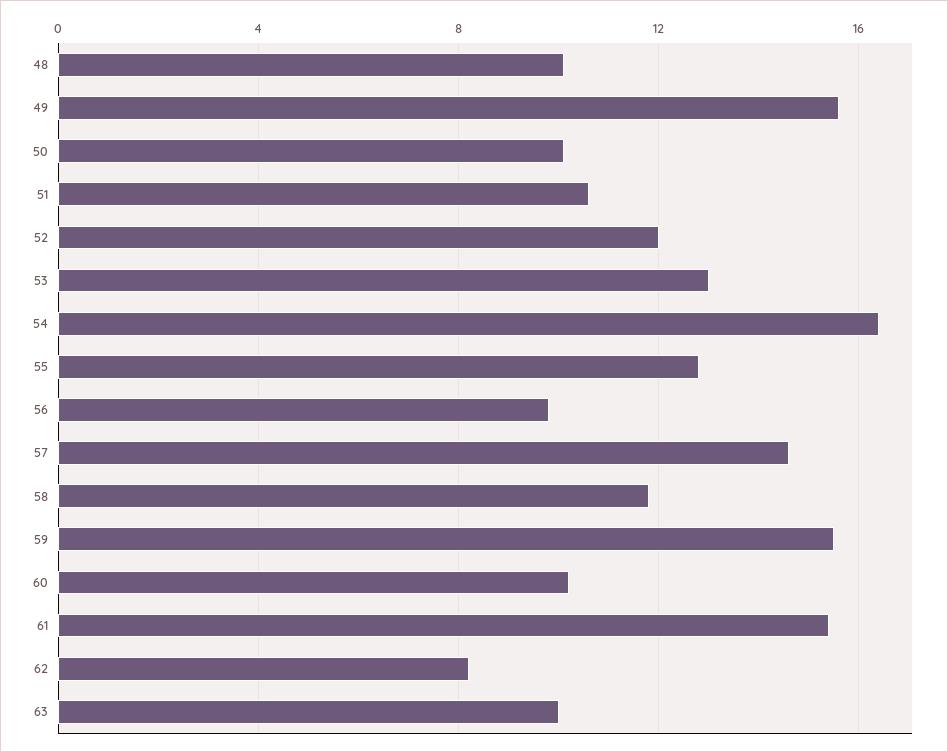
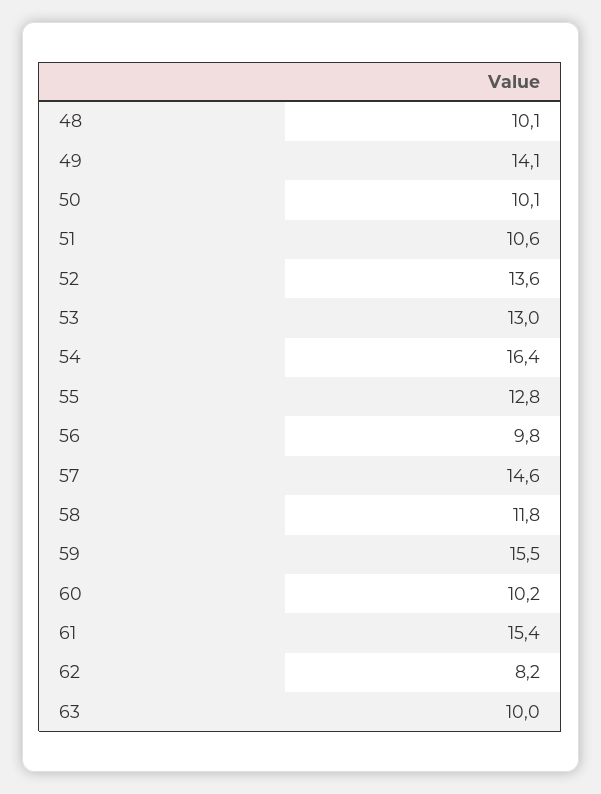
49: 15.5 -> 14.1
52: 12 -> 13.6

